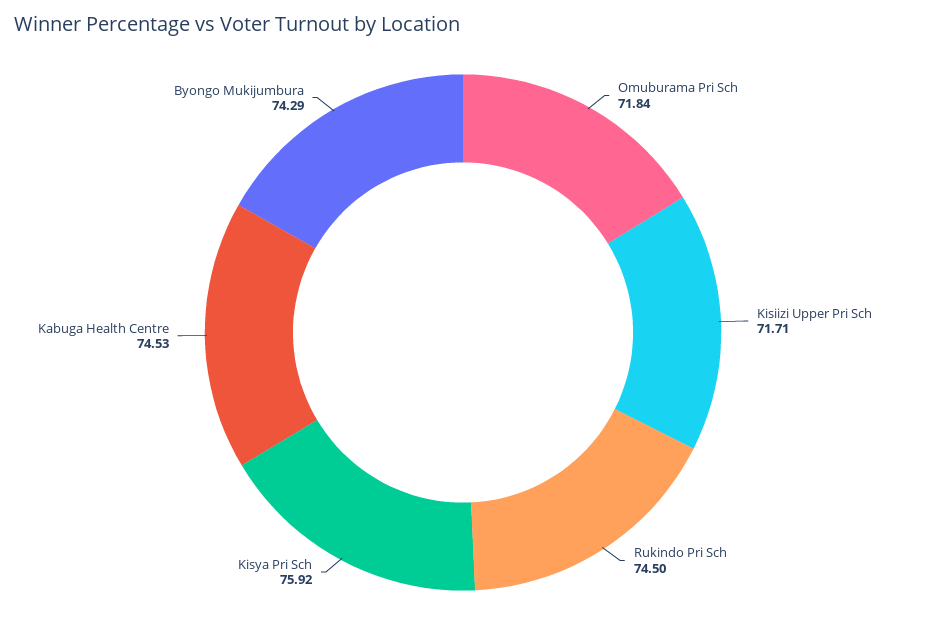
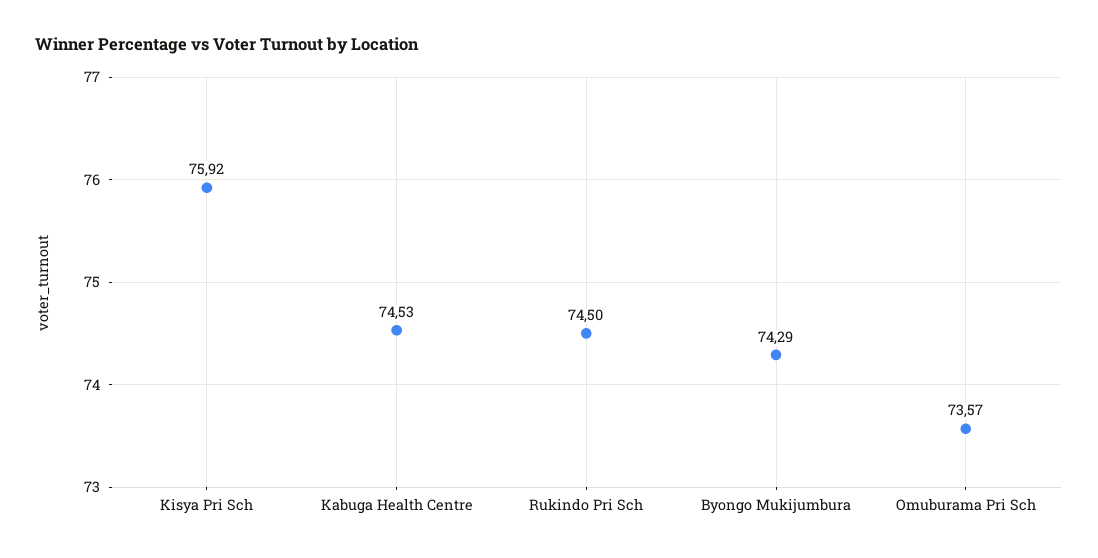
Omuburama Pri Sch: 71.84 -> 73.57
Kisiizi Upper Pri Sch: 71.71 -> none

